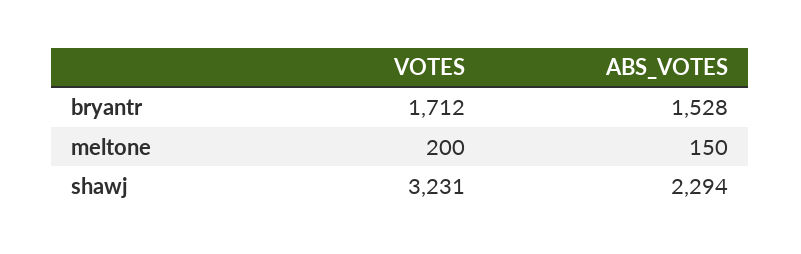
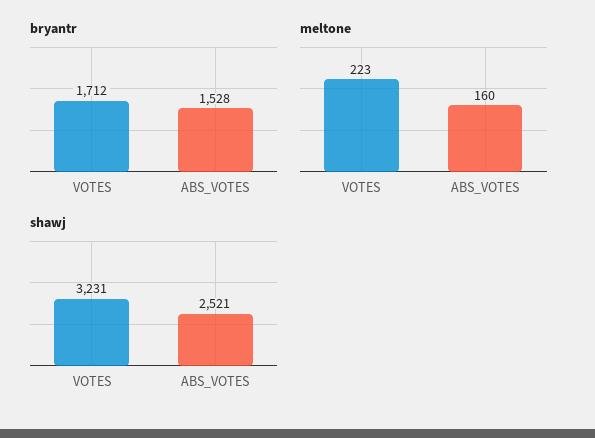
meltone, VOTES: 200 -> 223
meltone, ABS_VOTES: 150 -> 160
shawj, ABS_VOTES: 2294 -> 2521

